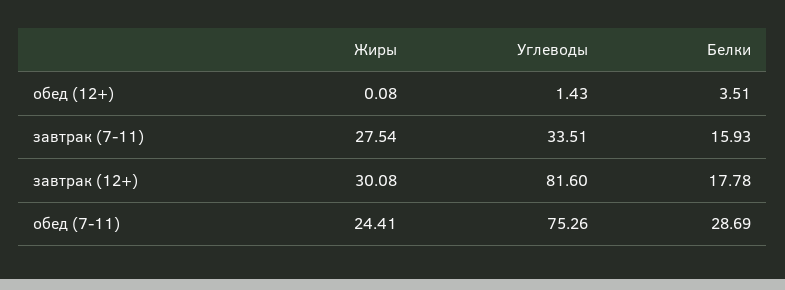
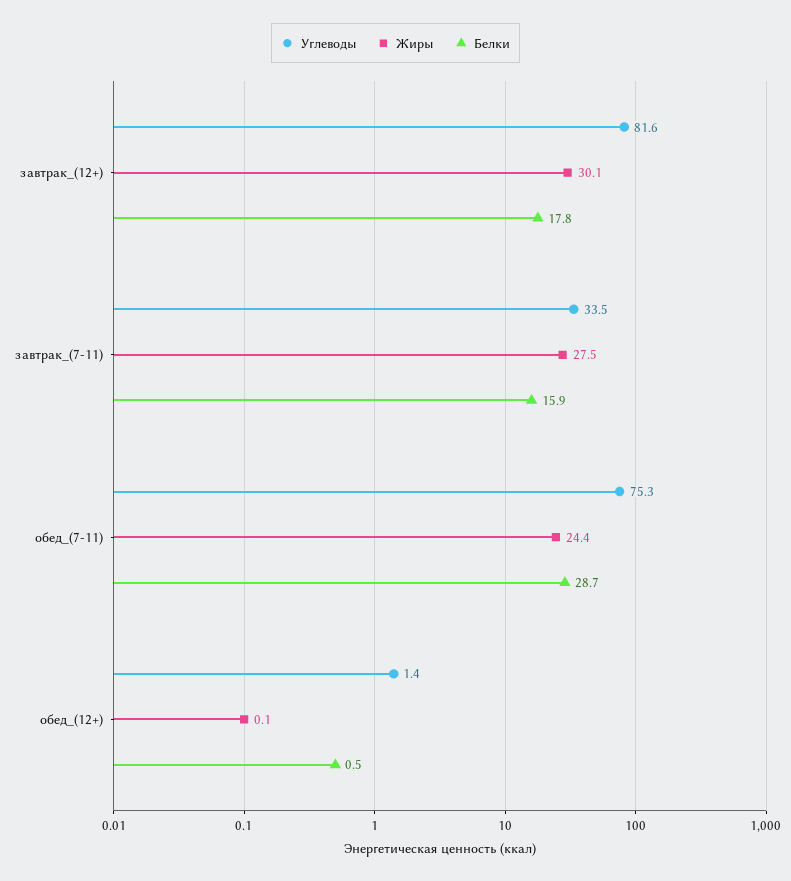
Белки, обед (12+): 3.51 -> 0.5

